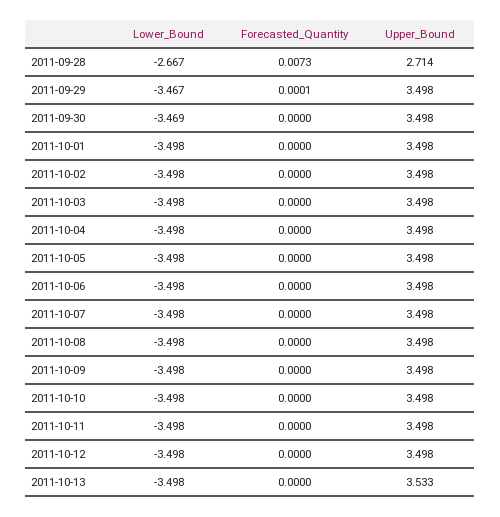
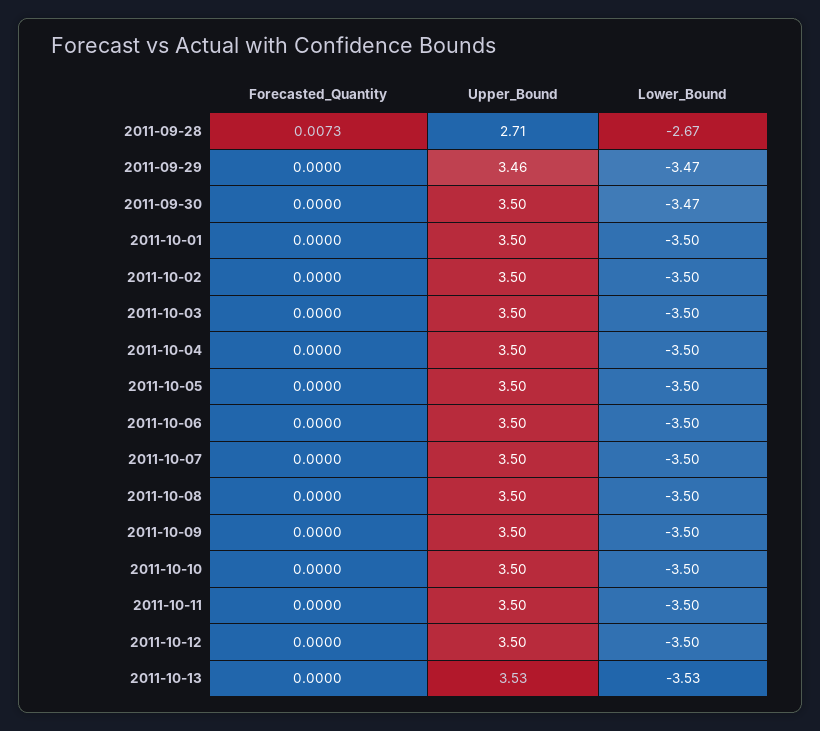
Forecasted_Quantity, 2011-09-29: 0.0001 -> 0
Upper_Bound, 2011-09-29: 3.498 -> 3.46
Lower_Bound, 2011-10-13: -3.498 -> -3.53

